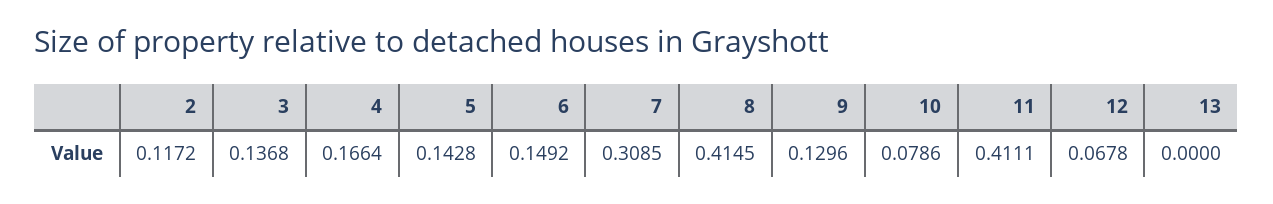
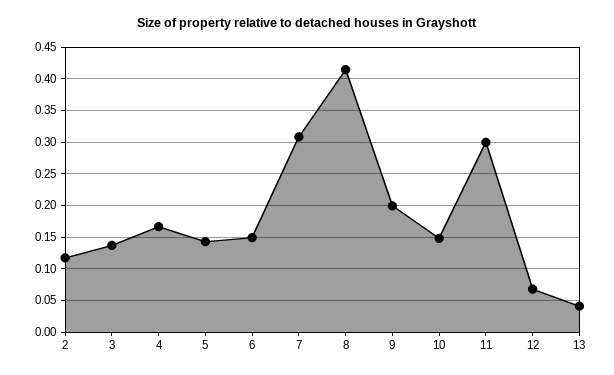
9: 0.1296 -> 0.2
10: 0.0786 -> 0.15
11: 0.4111 -> 0.3
13: 0 -> 0.04

